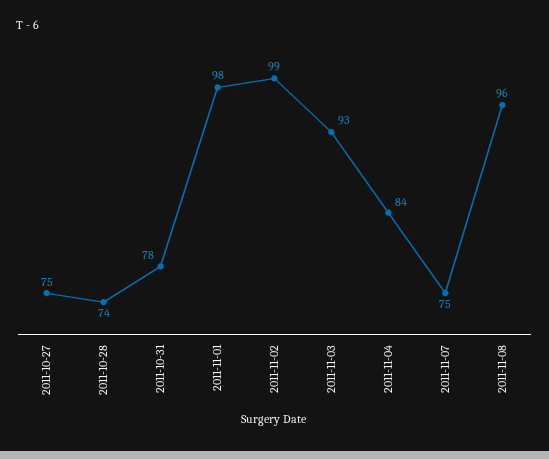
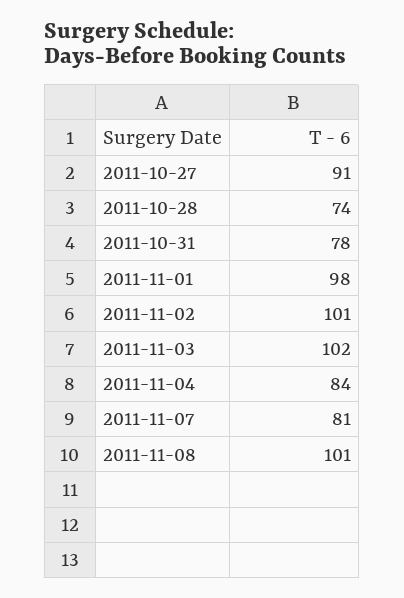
2011-10-27: 75 -> 91
2011-11-02: 99 -> 101
2011-11-03: 93 -> 102
2011-11-07: 75 -> 81
2011-11-08: 96 -> 101

